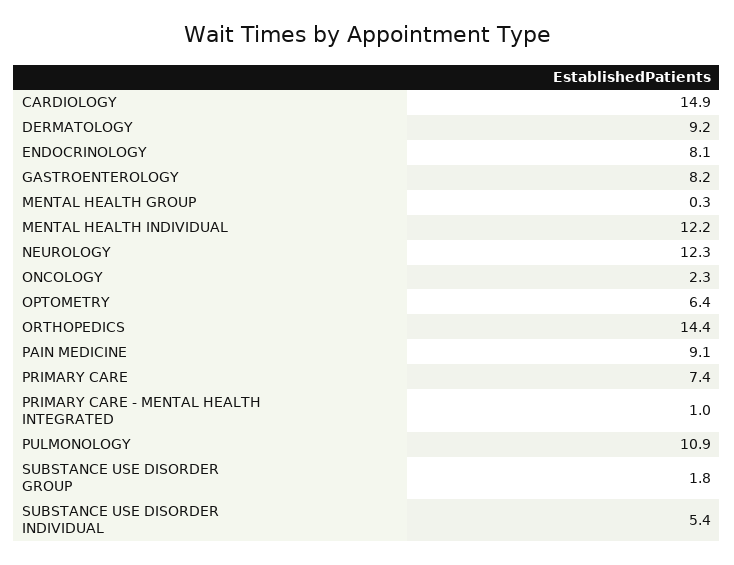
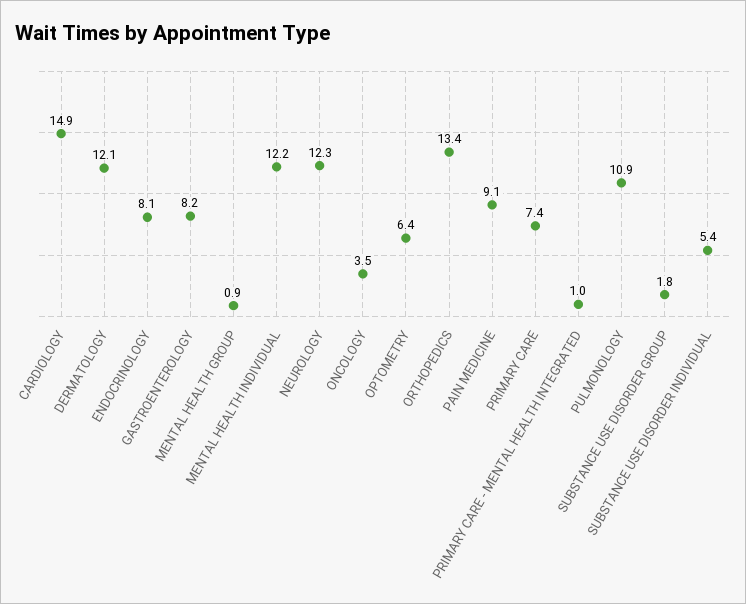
DERMATOLOGY: 9.2 -> 12.1
MENTAL HEALTH GROUP: 0.3 -> 0.9
ONCOLOGY: 2.3 -> 3.5
ORTHOPEDICS: 14.4 -> 13.4

